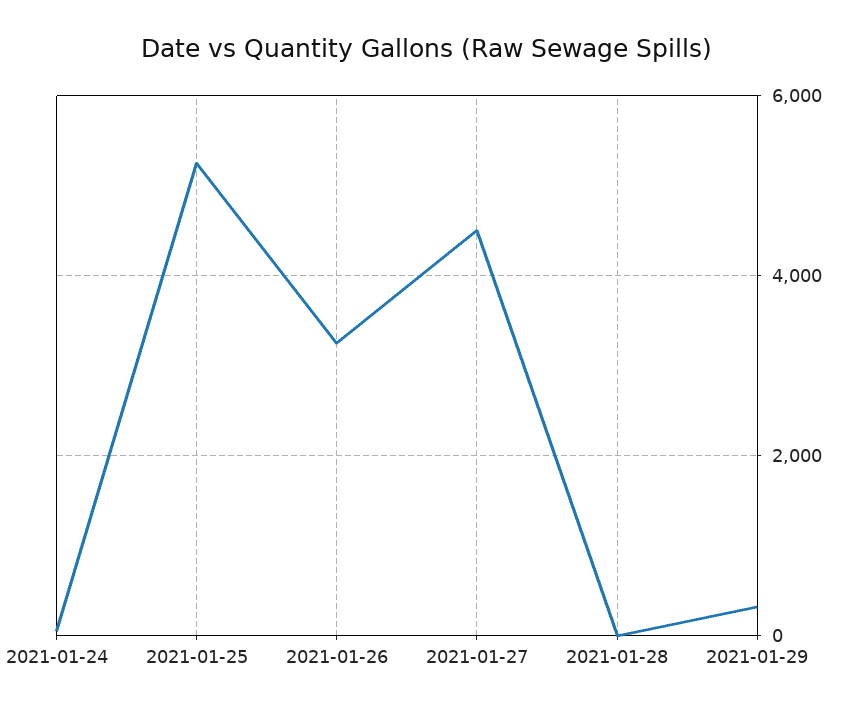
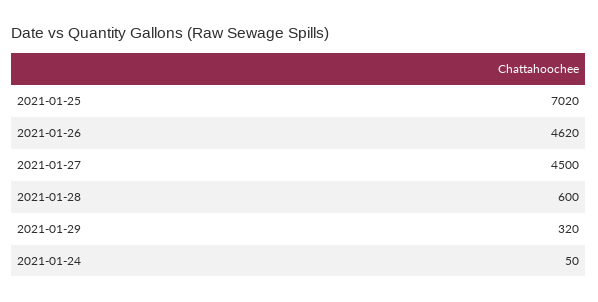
2021-01-25: 5200 -> 7020
2021-01-26: 3200 -> 4620
2021-01-28: 0 -> 600

